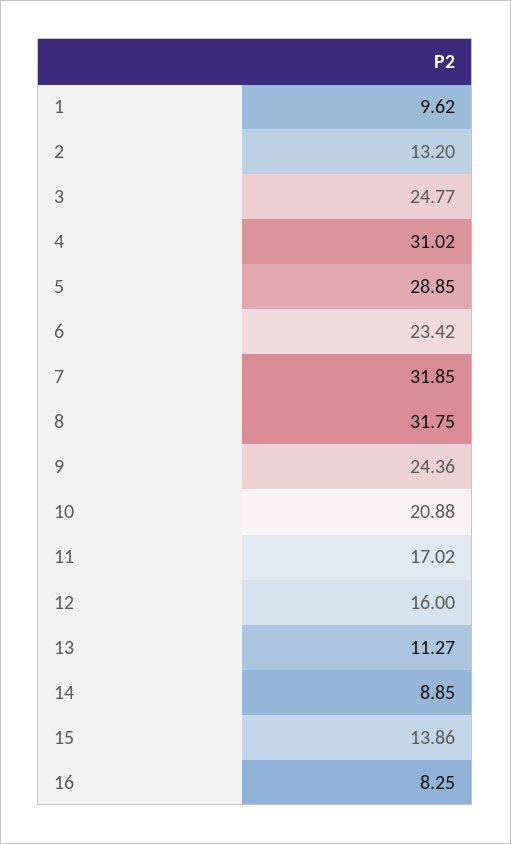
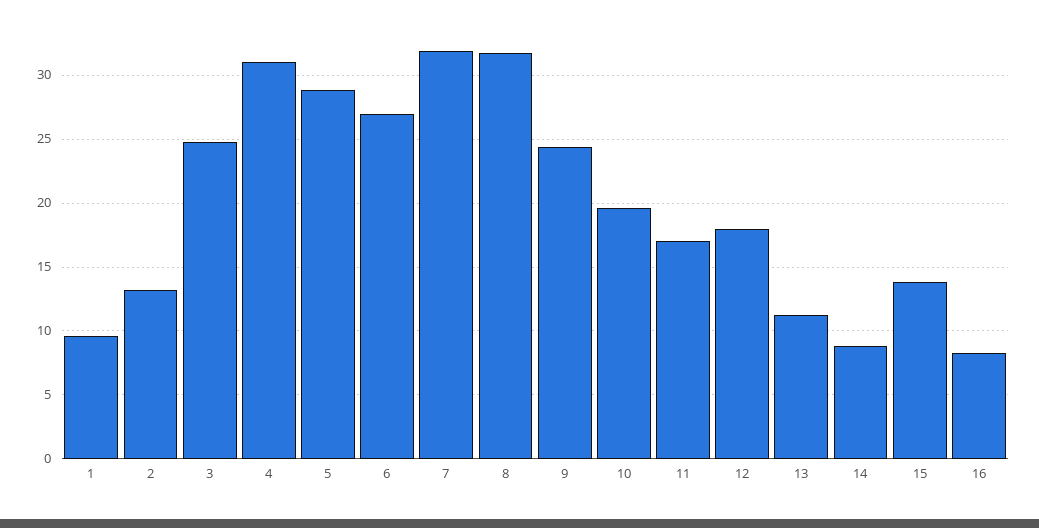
6: 23.42 -> 27
10: 20.88 -> 19.5
12: 16 -> 18

